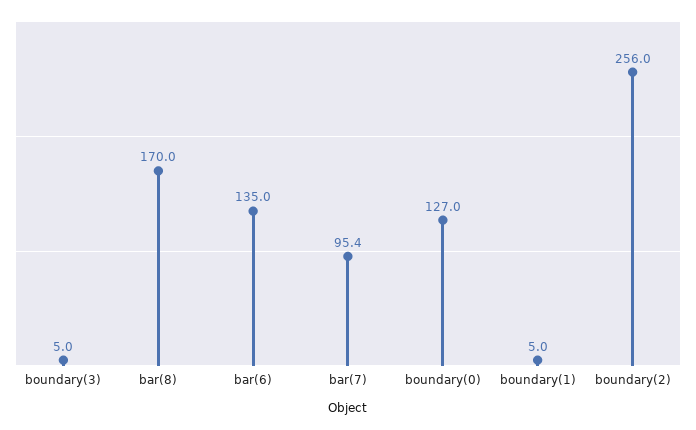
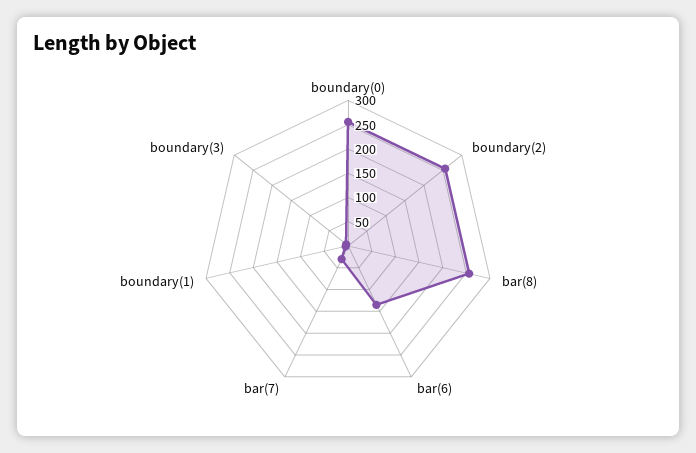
bar(8): 170 -> 250
bar(7): 95.4 -> 25
boundary(0): 127 -> 250

